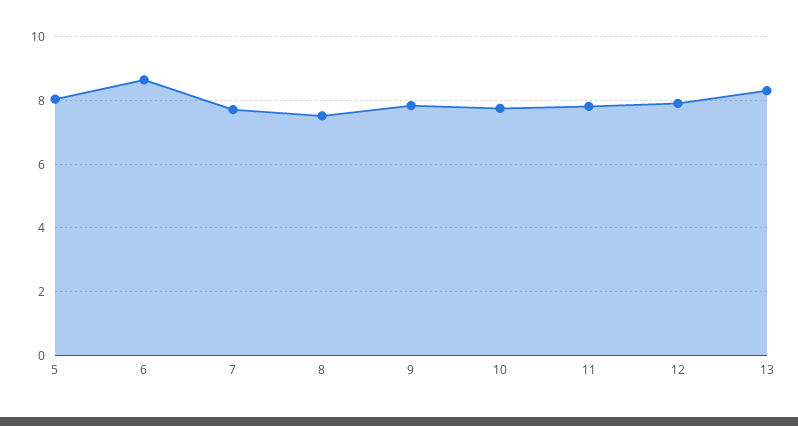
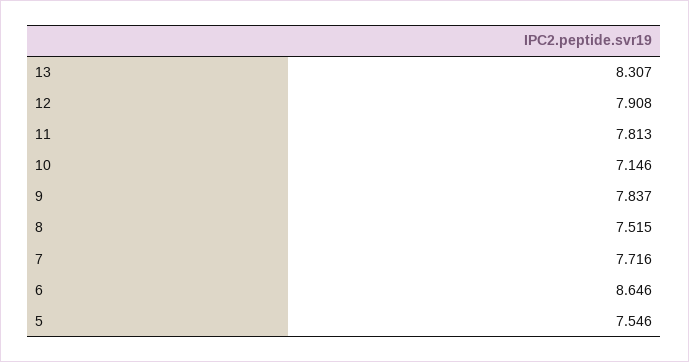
5: 8 -> 7.546
10: 7.8 -> 7.146

